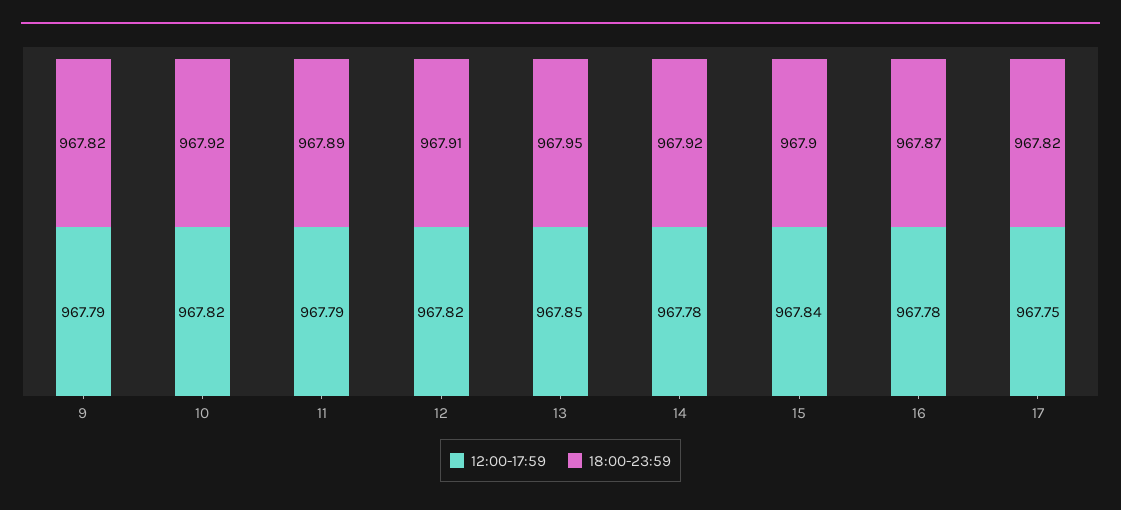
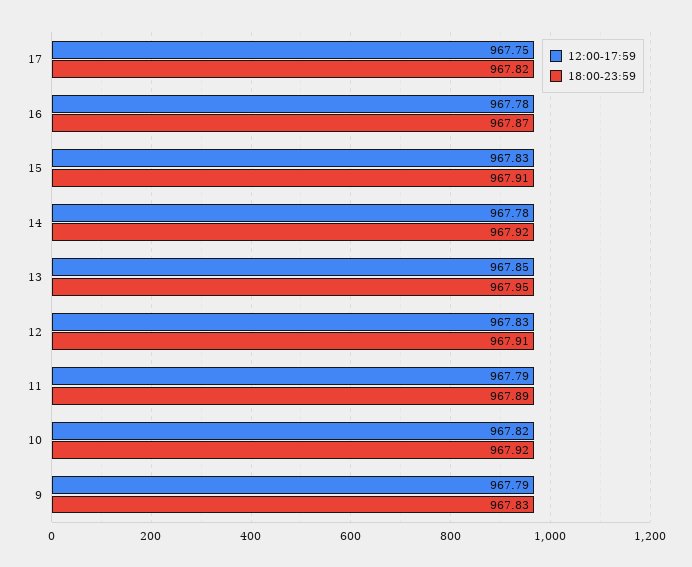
18:00-23:59, 9: 967.82 -> 967.83
12:00-17:59, 12: 967.82 -> 967.83
12:00-17:59, 15: 967.84 -> 967.83
18:00-23:59, 15: 967.9 -> 967.91

